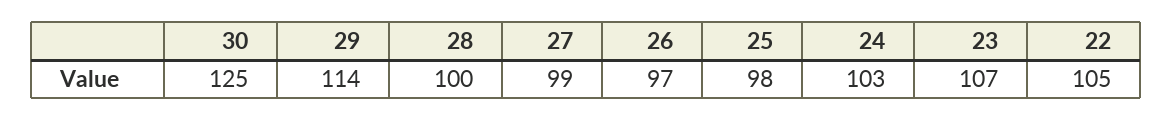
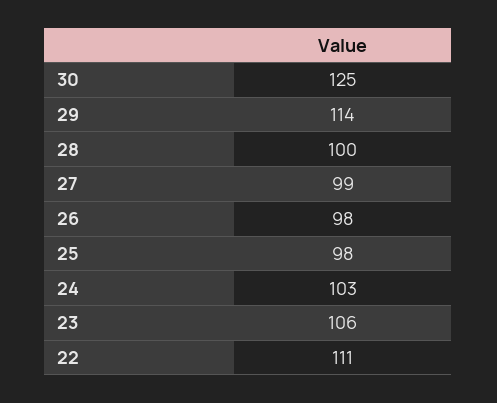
26: 97 -> 98
23: 107 -> 106
22: 105 -> 111

